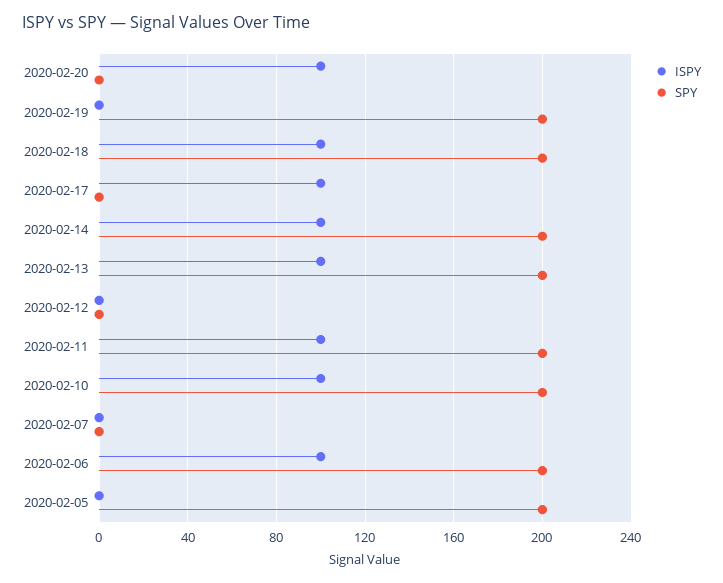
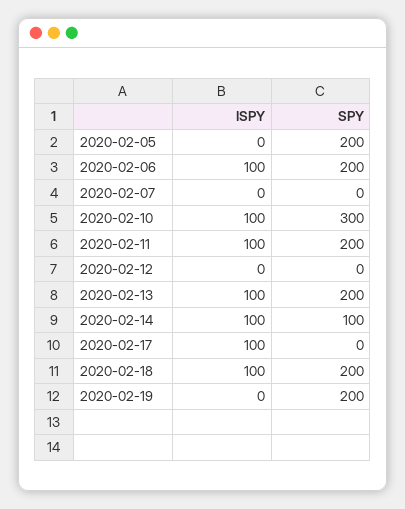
ISPY, 2020-02-20: 100 -> none
SPY, 2020-02-20: 0 -> none
SPY, 2020-02-14: 200 -> 100
SPY, 2020-02-10: 200 -> 300

